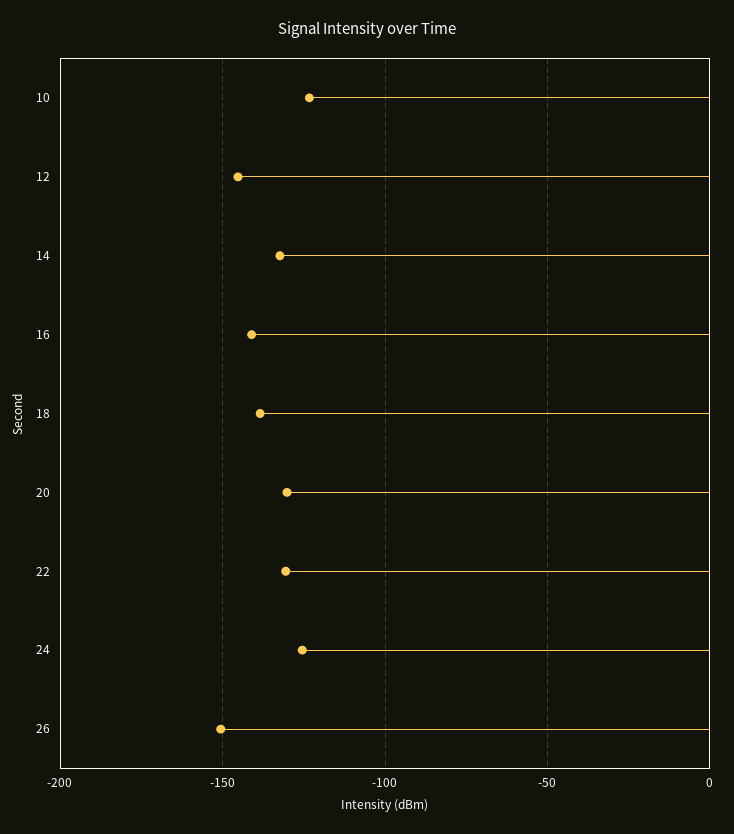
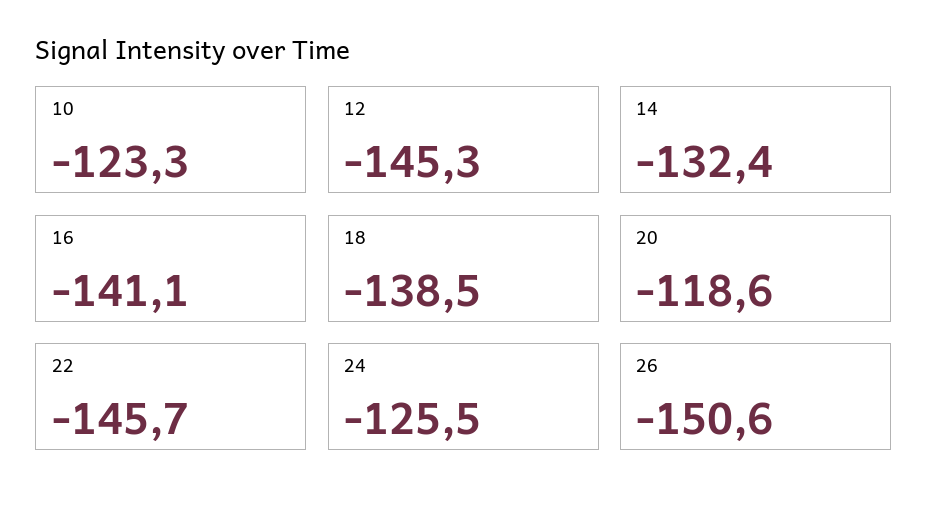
20: -130 -> -118.6
22: -130 -> -145.7

